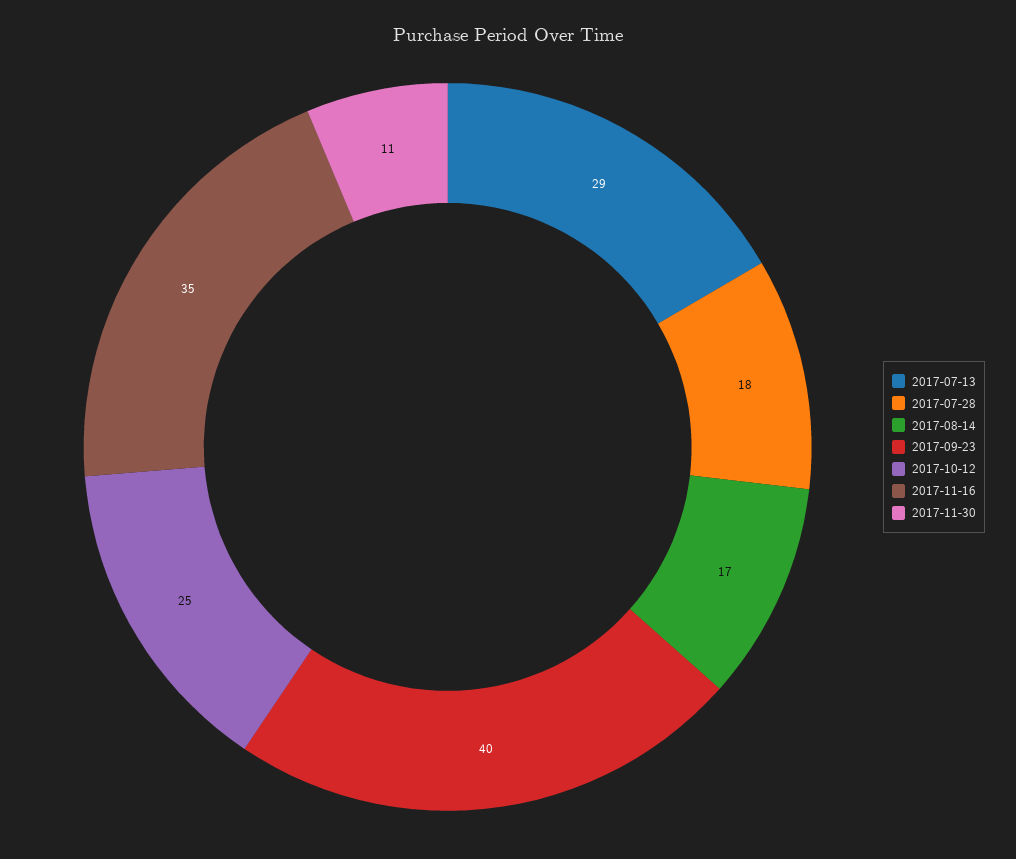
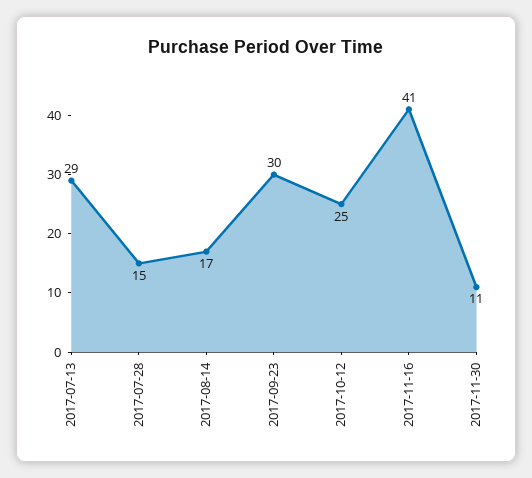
2017-07-28: 18 -> 15
2017-09-23: 40 -> 30
2017-11-16: 35 -> 41

